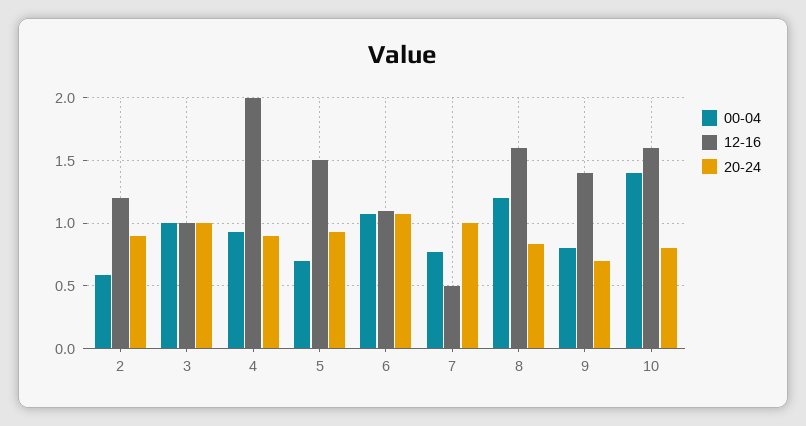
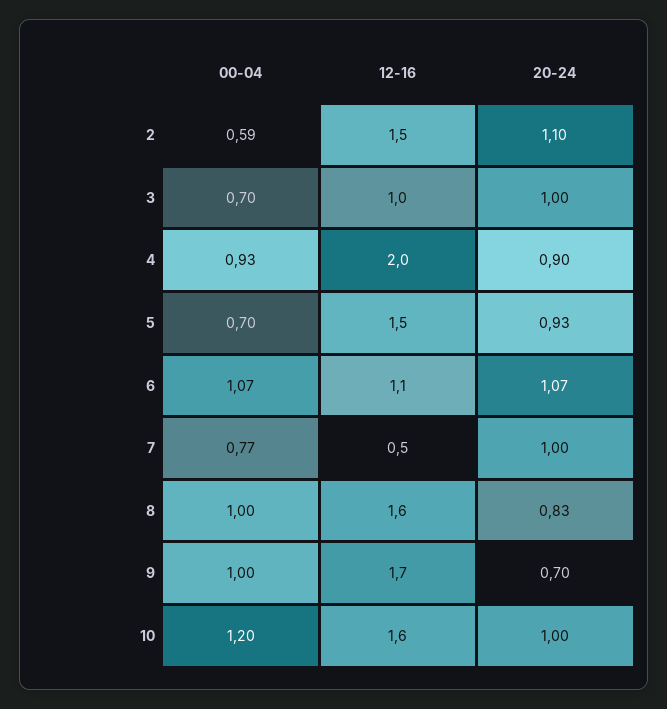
12-16, 2: 1.2 -> 1.5
20-24, 2: 0.9 -> 1.1
00-04, 3: 1 -> 0.7
00-04, 8: 1.2 -> 1
00-04, 9: 0.8 -> 1
12-16, 9: 1.4 -> 1.7
00-04, 10: 1.4 -> 1.2
20-24, 10: 0.8 -> 1

